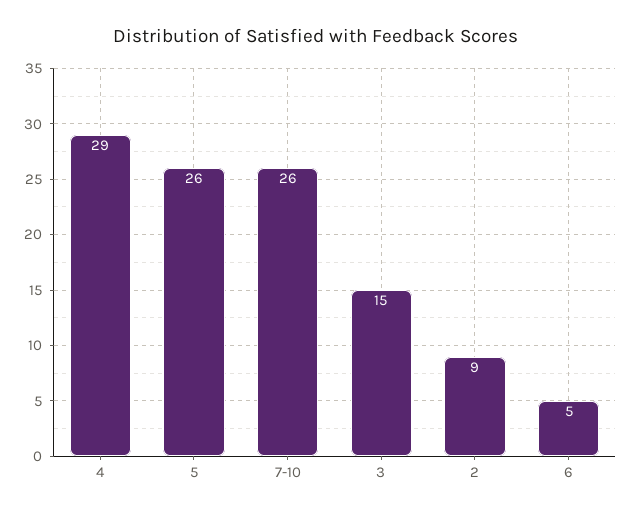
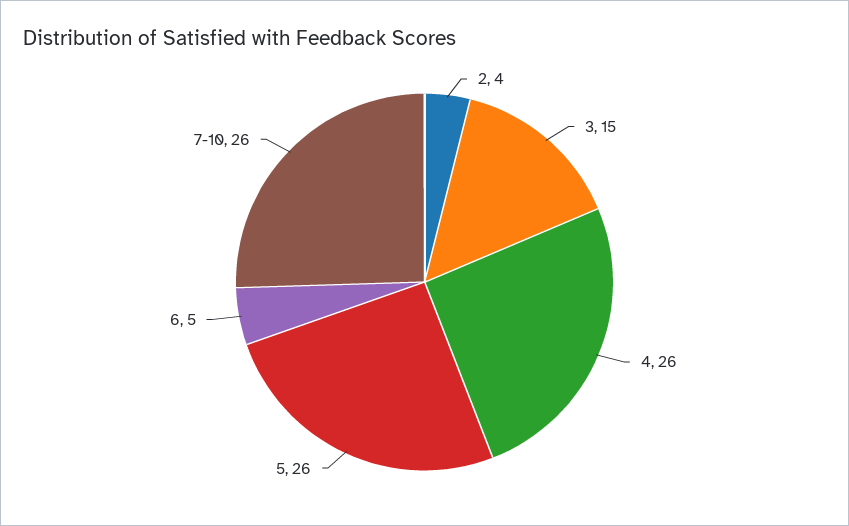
4: 29 -> 26
2: 9 -> 4

